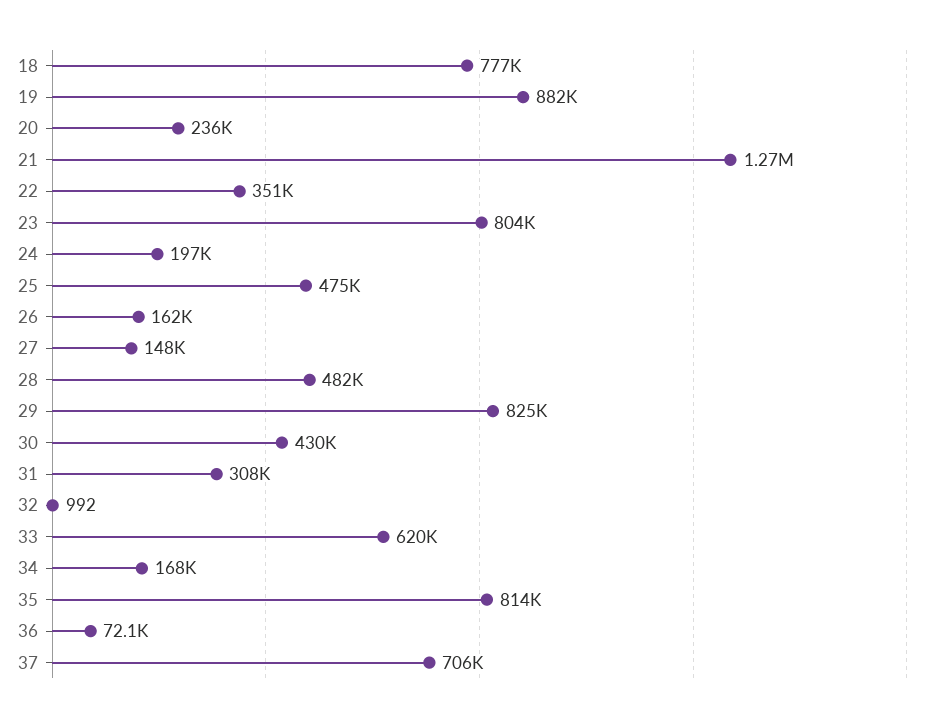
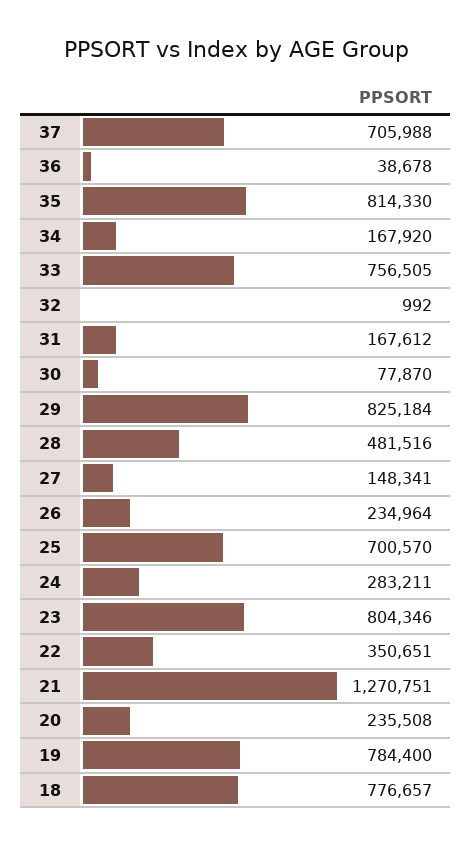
19: 882000 -> 784400
24: 197000 -> 283211
25: 475000 -> 700570
26: 162000 -> 234964
30: 430000 -> 77870
31: 308000 -> 167612
33: 620000 -> 756505
36: 72100 -> 38678

